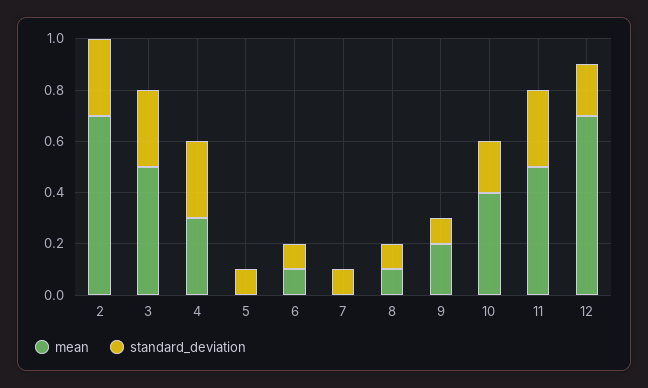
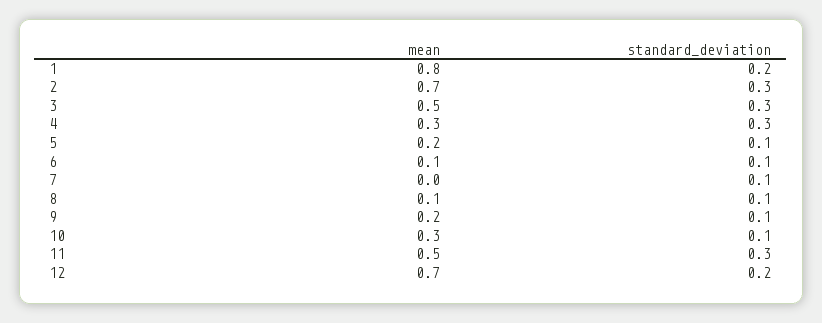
mean, 5: 0 -> 0.2
mean, 10: 0.4 -> 0.3
standard_deviation, 10: 0.2 -> 0.1
mean, 1: none -> 0.8
standard_deviation, 1: none -> 0.2

